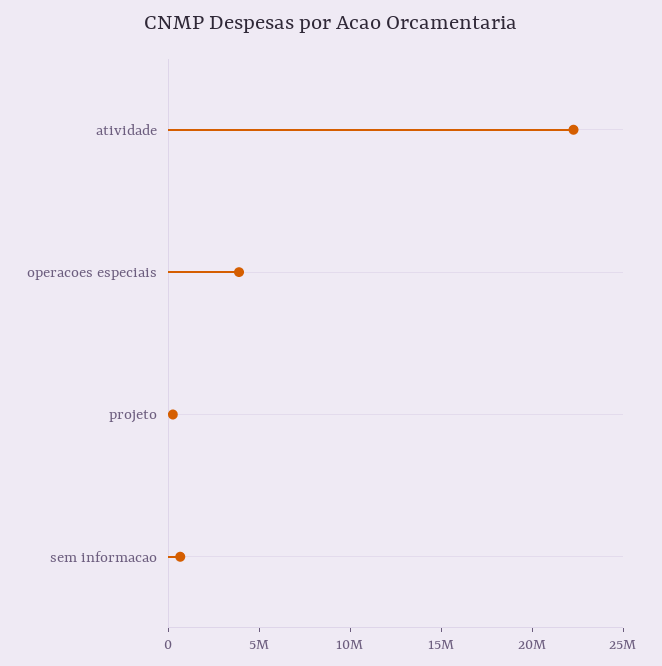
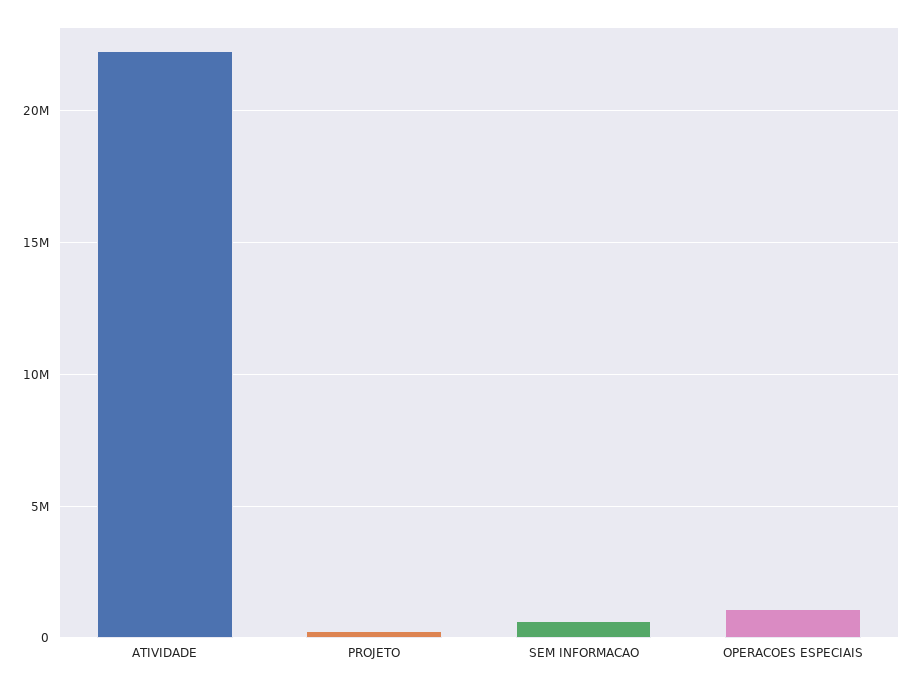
operacoes especiais: 4000000 -> 1000000

